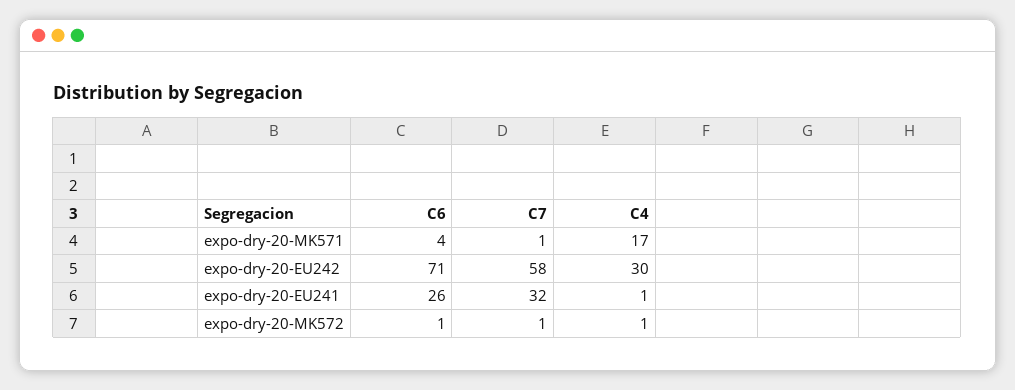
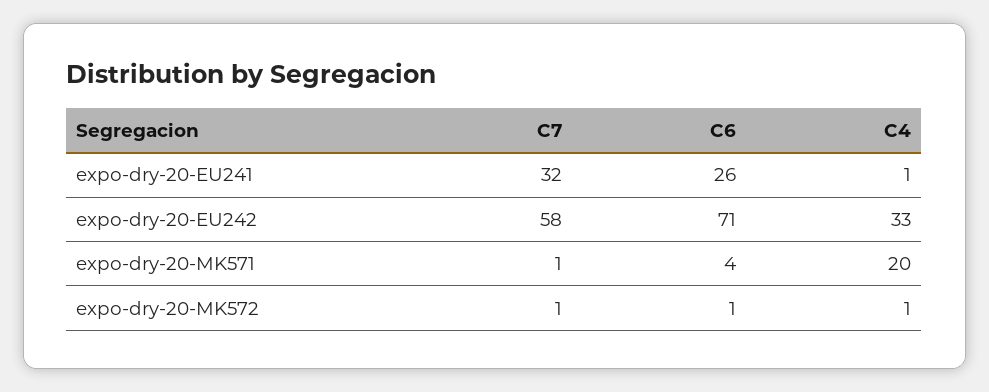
C4, expo-dry-20-MK571: 17 -> 20
C4, expo-dry-20-EU242: 30 -> 33

